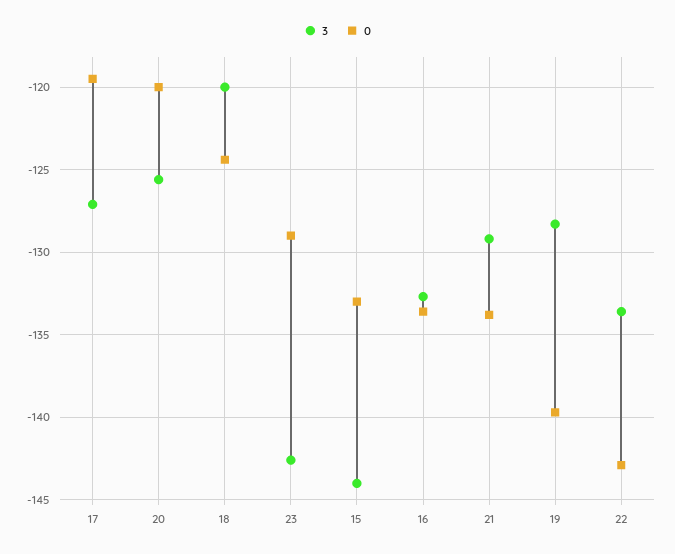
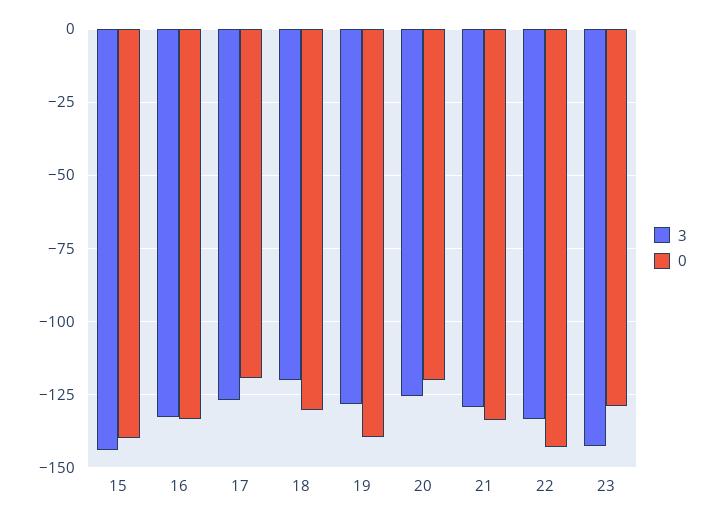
0, 18: -124.5 -> -130
0, 15: -133 -> -140

